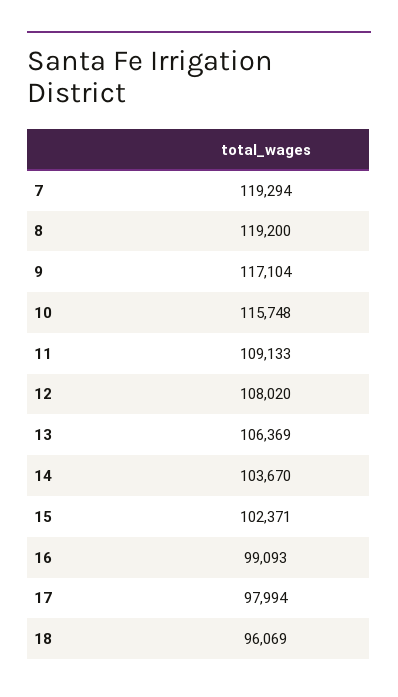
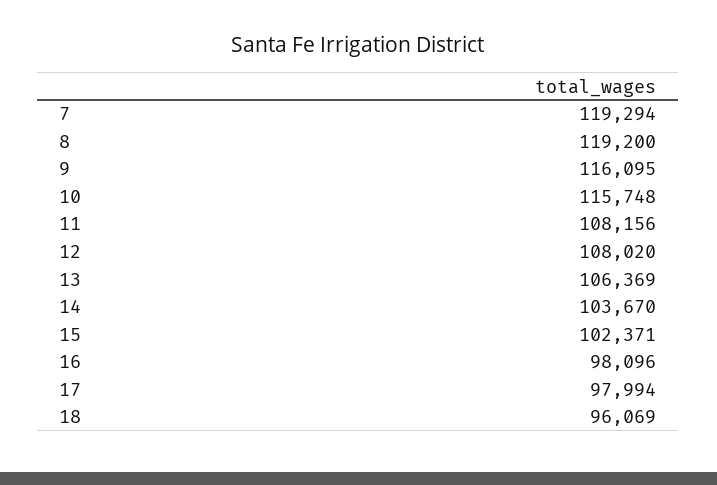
9: 117104 -> 116095
11: 109133 -> 108156
16: 99093 -> 98096

